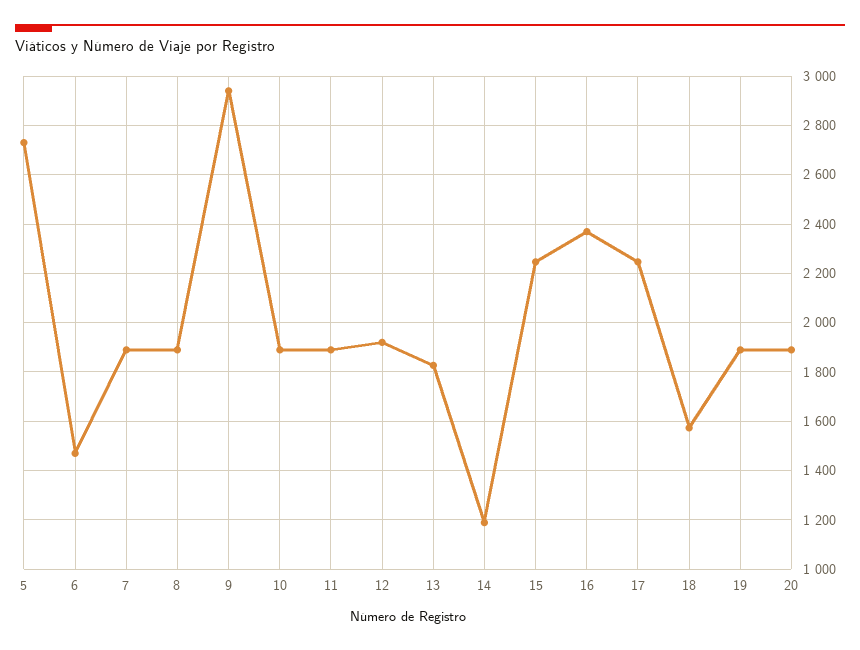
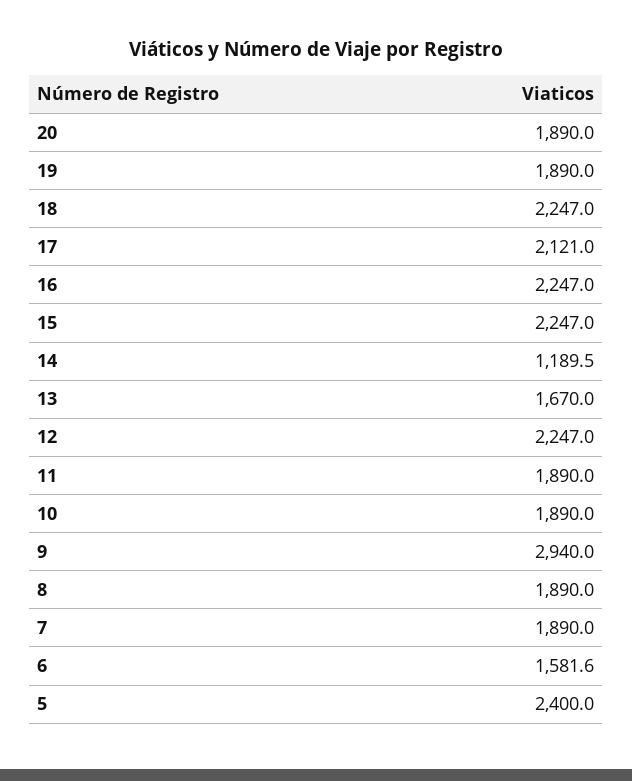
5: 2725 -> 2400
6: 1475 -> 1581.6
12: 1925 -> 2247
13: 1825 -> 1670
16: 2375 -> 2247
17: 2250 -> 2121
18: 1575 -> 2247

